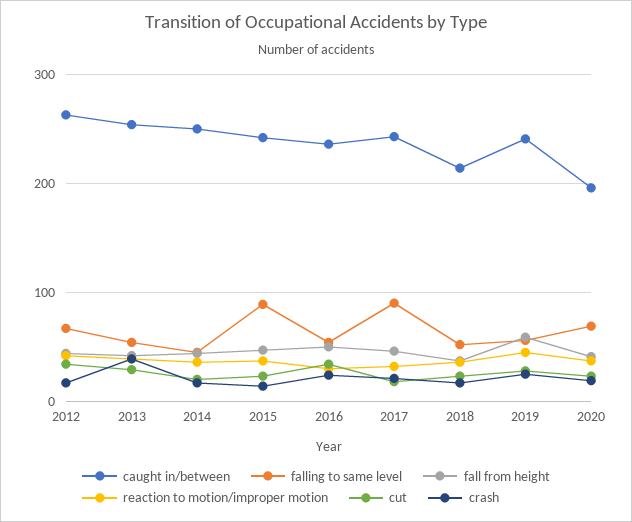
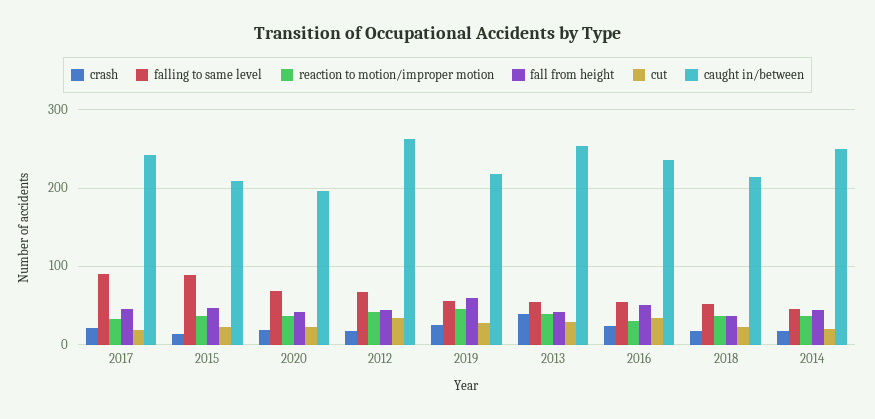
caught in/between, 2015: 240 -> 210
caught in/between, 2019: 240 -> 220

